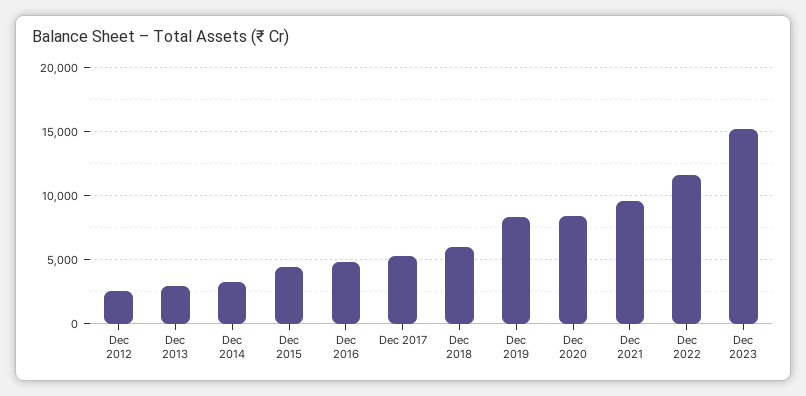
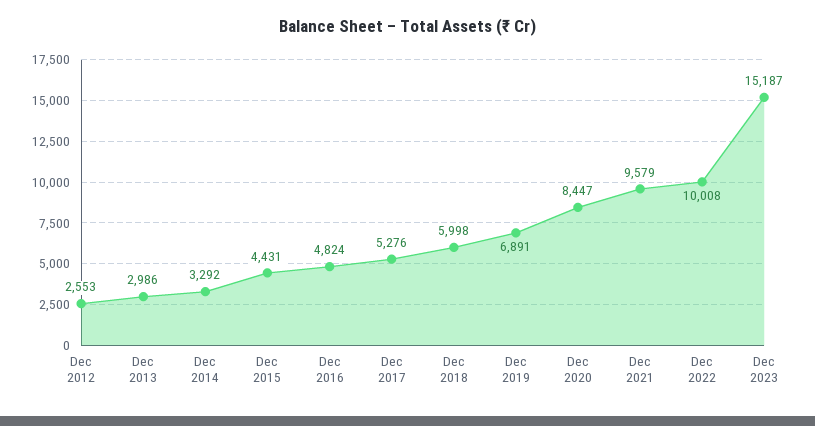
Dec 2019: 8500 -> 6891
Dec 2022: 11500 -> 10008

